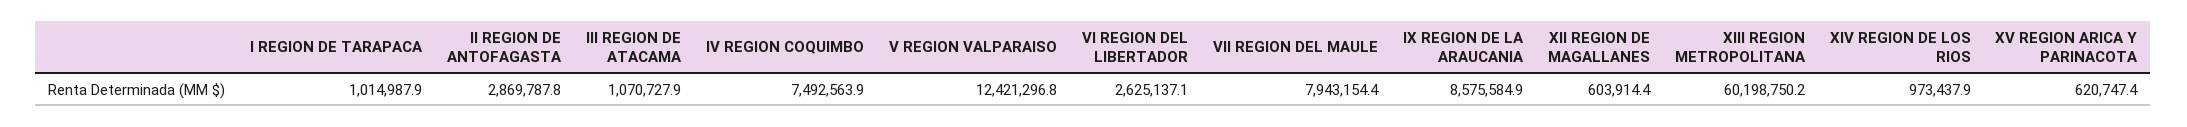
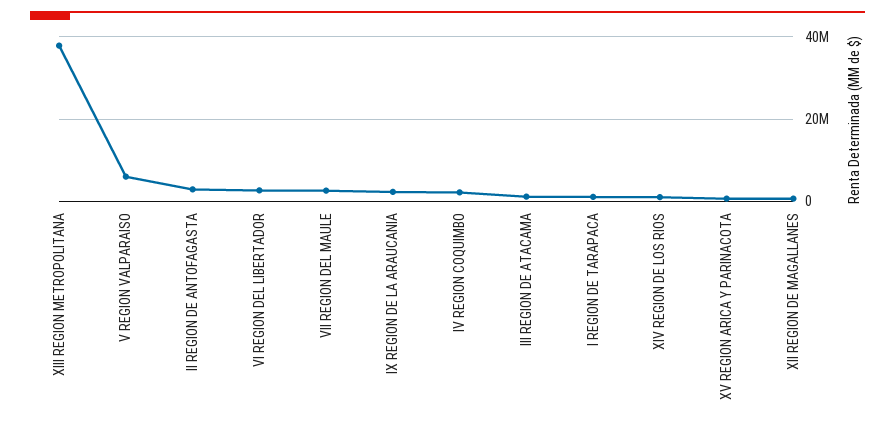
IV REGION COQUIMBO: 7492563.9 -> 2000000
V REGION VALPARAISO: 12421296.8 -> 6000000
VII REGION DEL MAULE: 7943154.4 -> 2000000
IX REGION DE LA ARAUCANIA: 8575584.9 -> 2000000
XIII REGION METROPOLITANA: 60198750.2 -> 38000000

